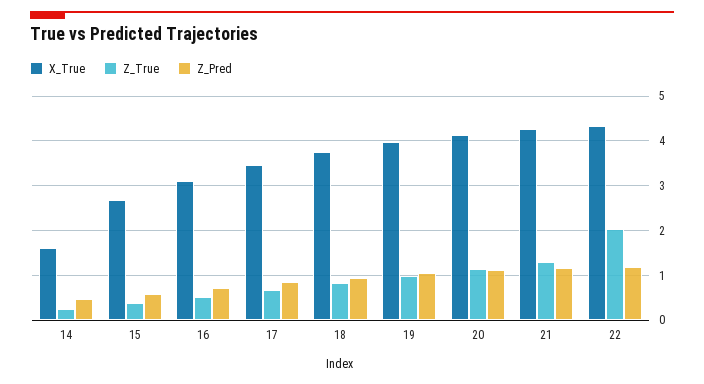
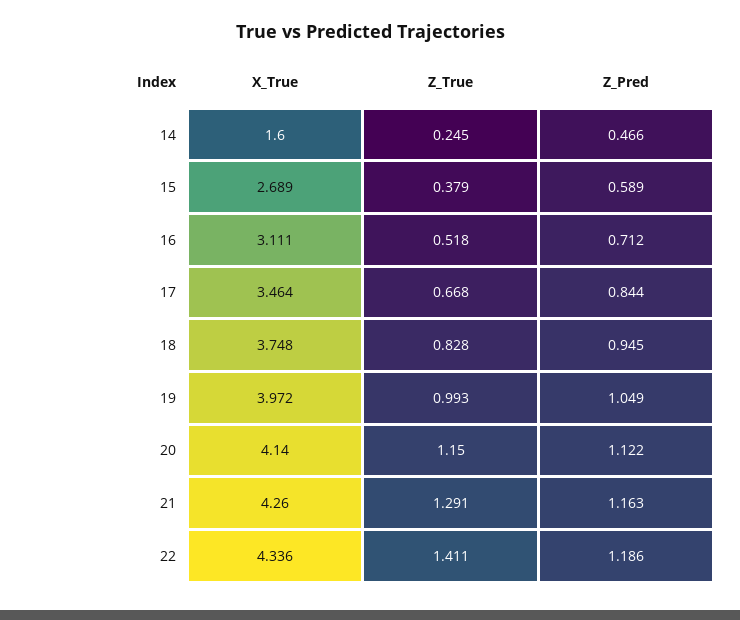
Z_True, 22: 2 -> 1.411

